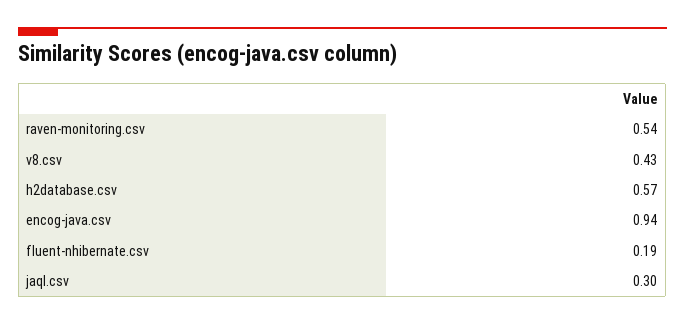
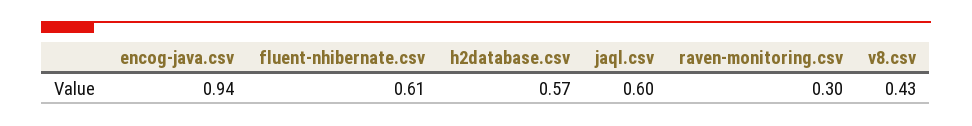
raven-monitoring.csv: 0.54 -> 0.3
fluent-nhibernate.csv: 0.19 -> 0.61
jaql.csv: 0.3 -> 0.6

